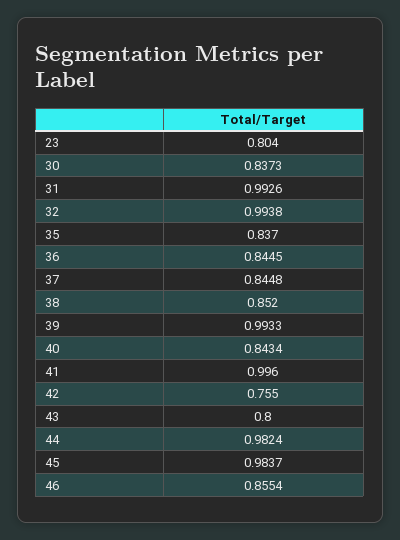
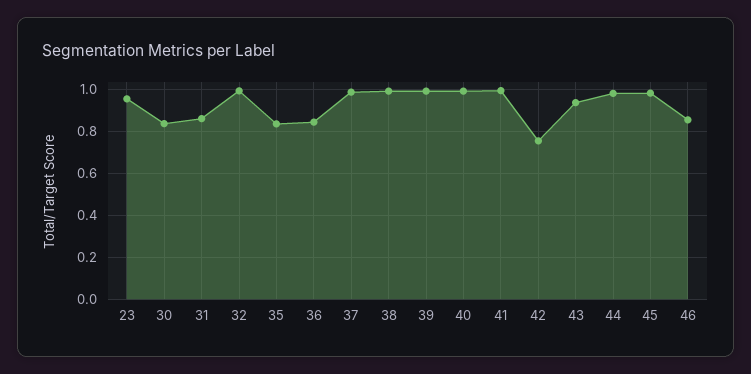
23: 0.804 -> 0.95
31: 0.9926 -> 0.85
37: 0.8448 -> 1
38: 0.852 -> 1
40: 0.8434 -> 1
43: 0.8 -> 0.95

